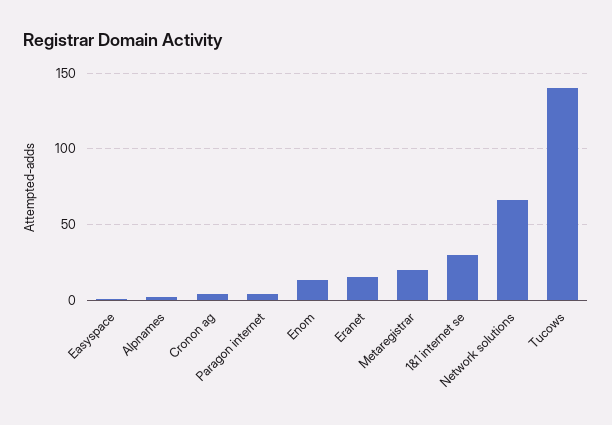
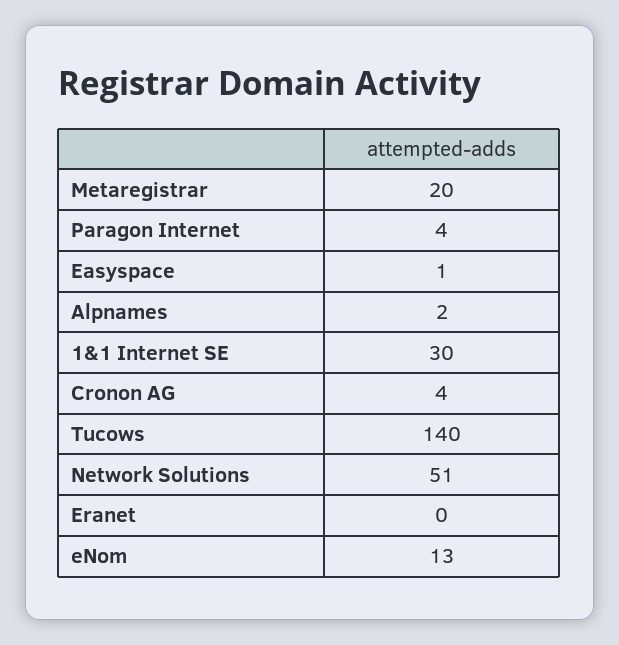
Eranet: 15 -> 0
Network solutions: 65 -> 51

